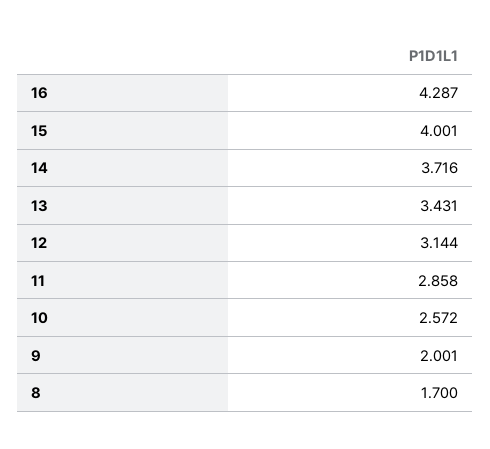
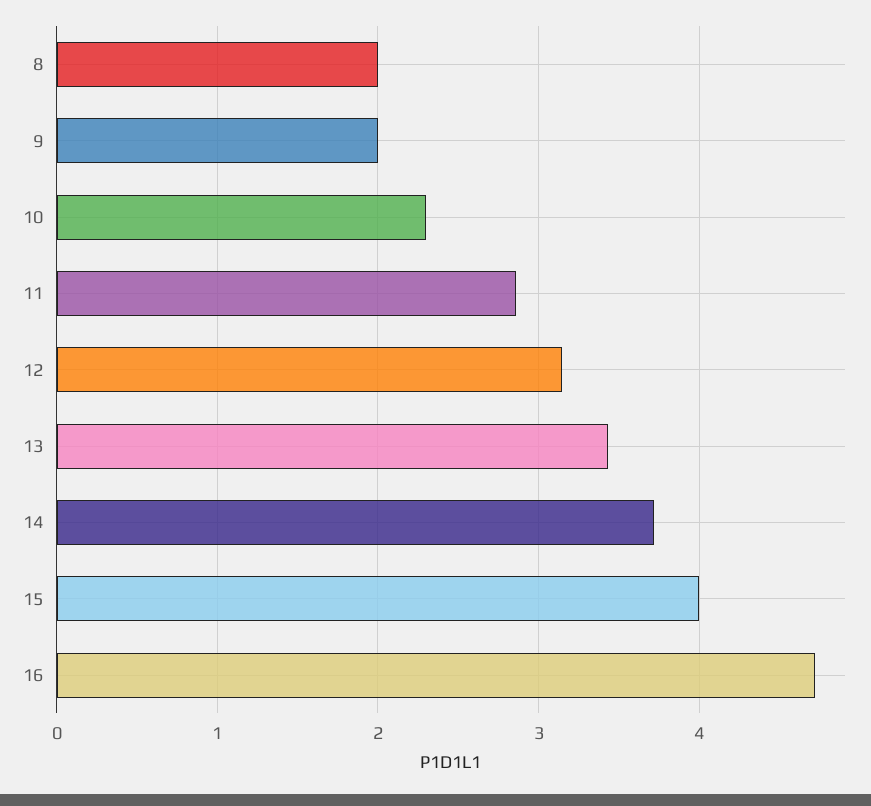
16: 4.287 -> 4.7
10: 2.572 -> 2.3
8: 1.7 -> 2

